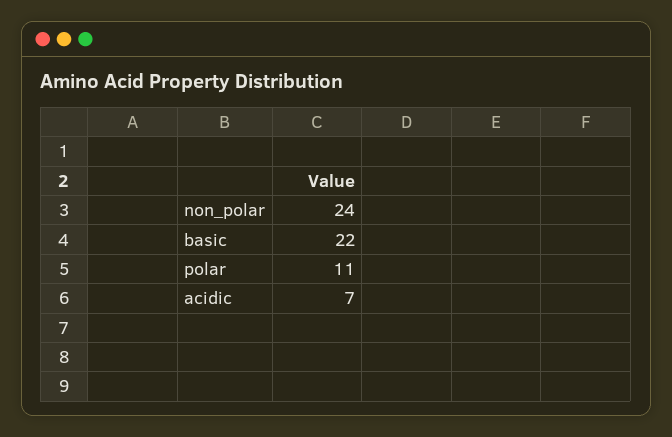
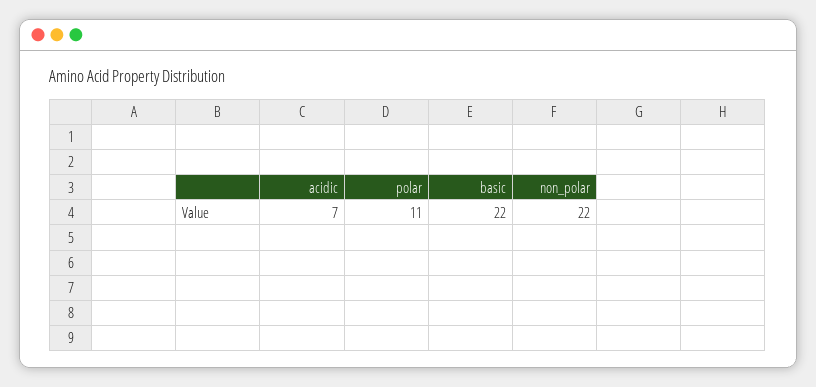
non_polar: 24 -> 22

